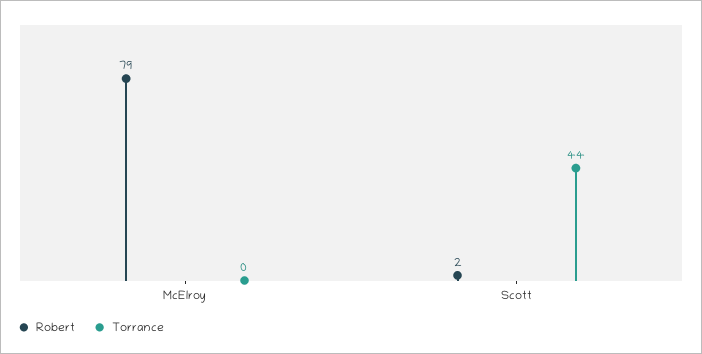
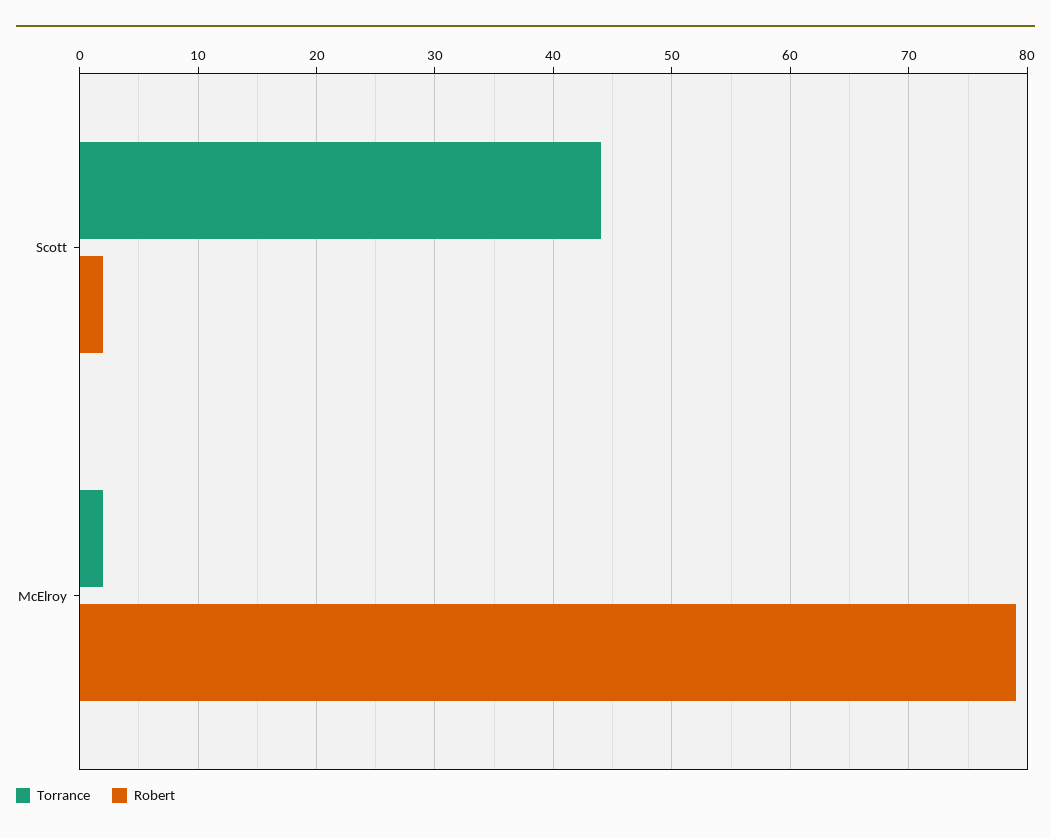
Torrance, McElroy: 0 -> 2

